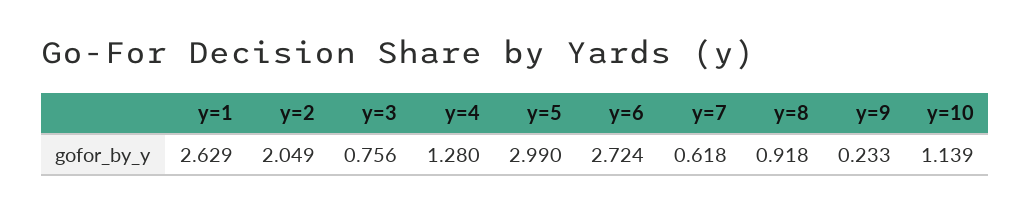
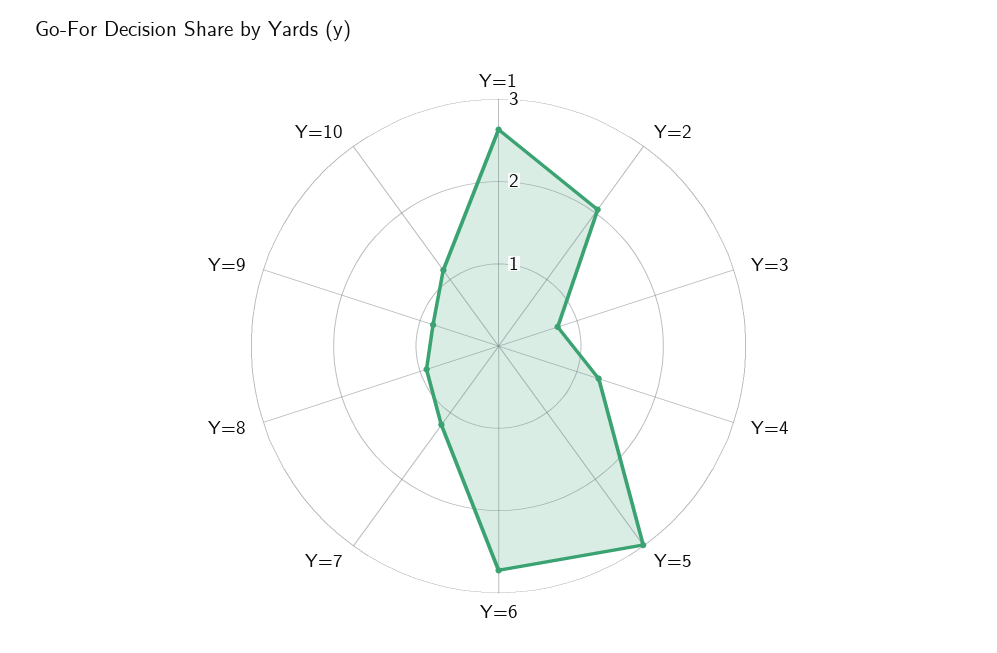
y=7: 0.618 -> 1.2
y=9: 0.233 -> 0.8

